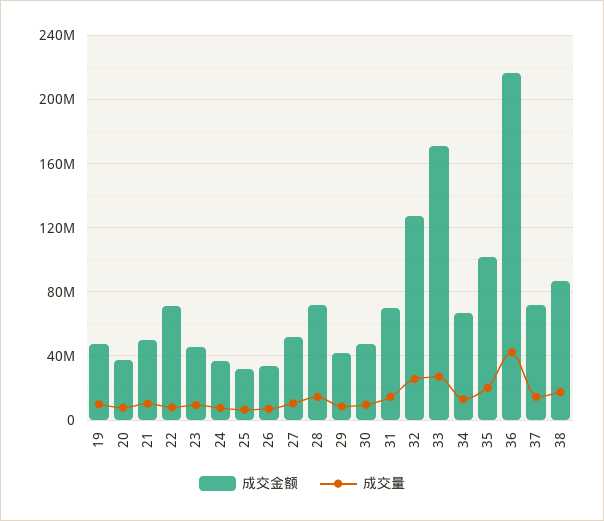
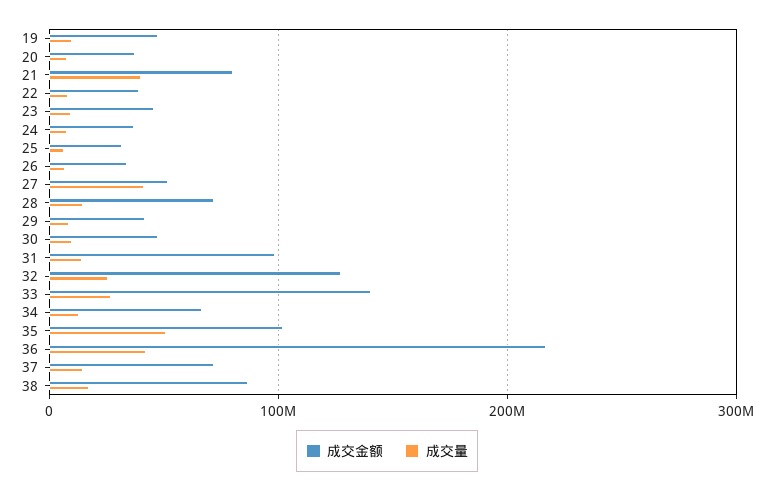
成交金额, 21: 50000000 -> 80000000
成交量, 21: 10000000 -> 40000000
成交金额, 22: 70000000 -> 40000000
成交量, 27: 10000000 -> 40000000
成交金额, 31: 70000000 -> 100000000
成交金额, 33: 170000000 -> 140000000
成交量, 35: 20000000 -> 50000000

